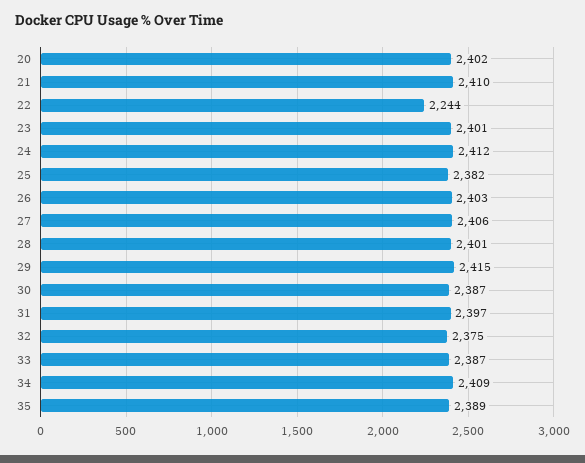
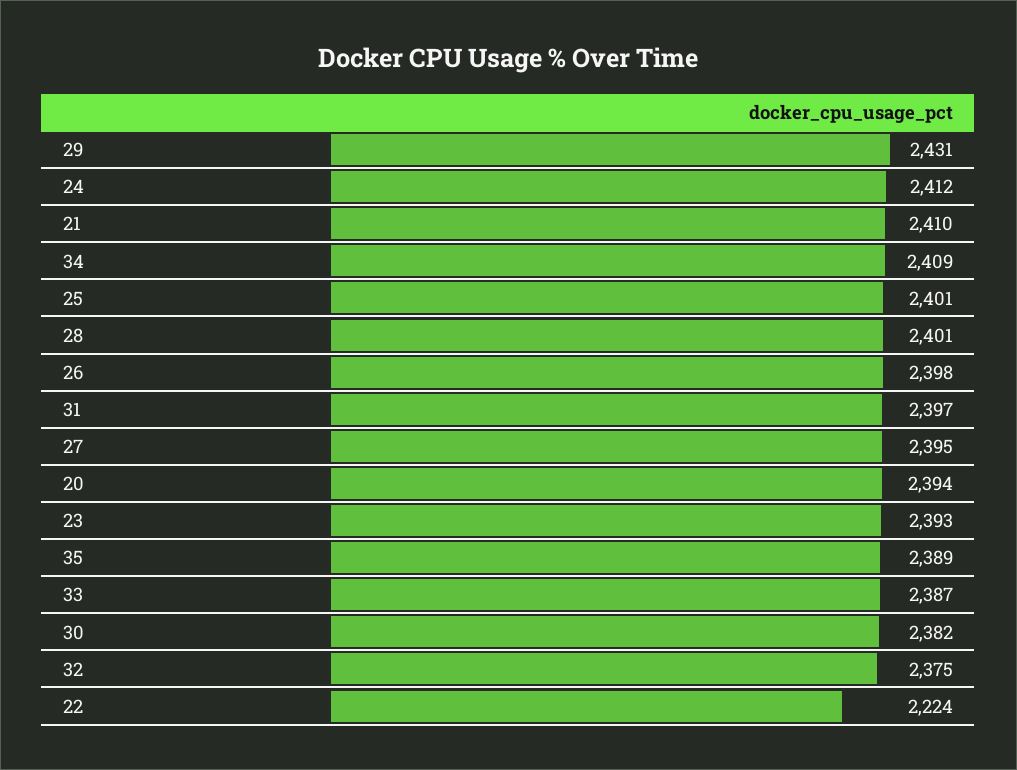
20: 2402 -> 2394
22: 2244 -> 2224
23: 2401 -> 2393
25: 2382 -> 2401
26: 2403 -> 2398
27: 2406 -> 2395
29: 2415 -> 2431
30: 2387 -> 2382

